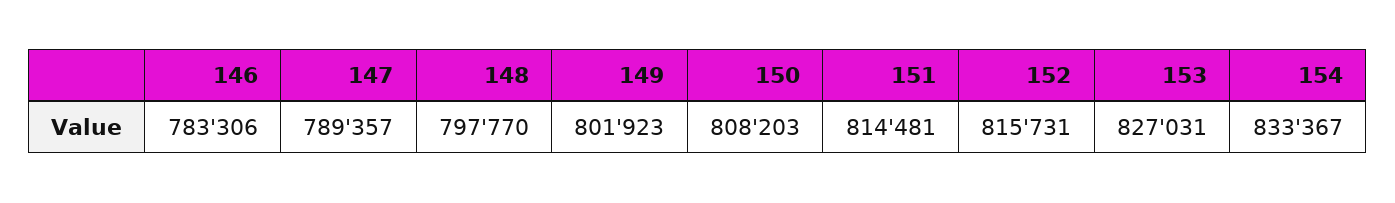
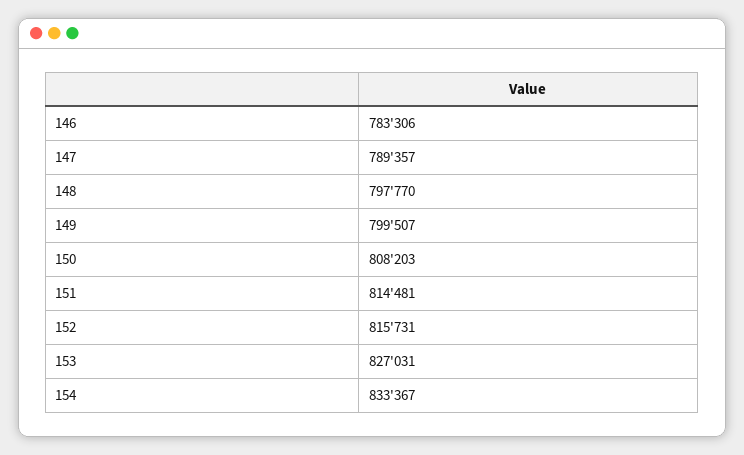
149: 801923 -> 799507

